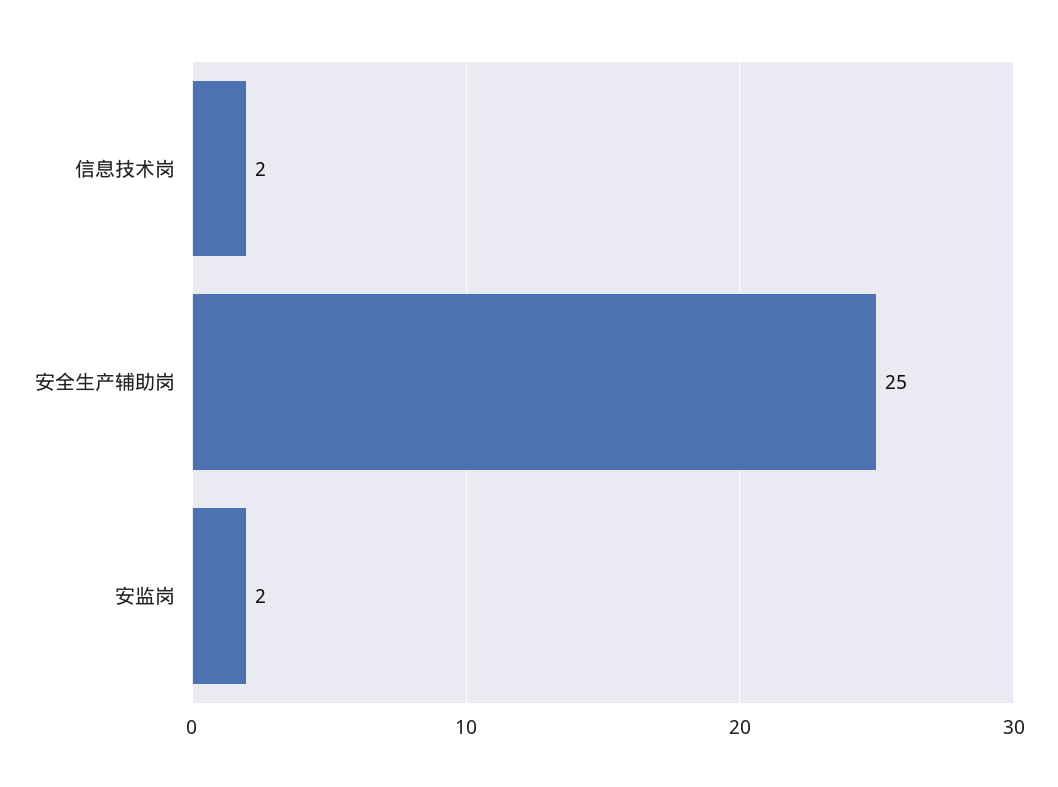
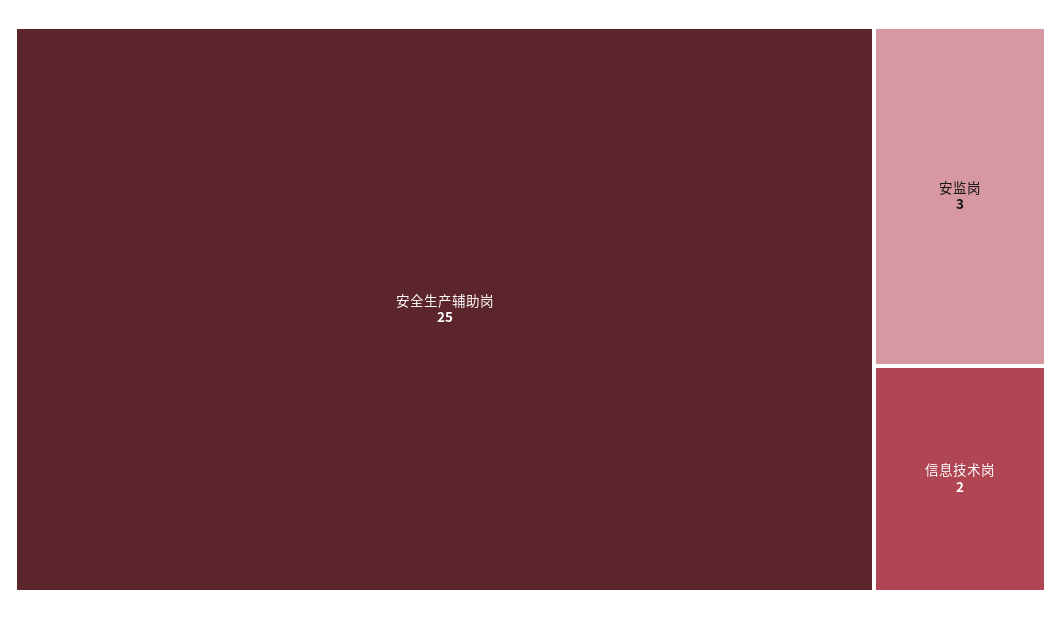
安监岗: 2 -> 3

